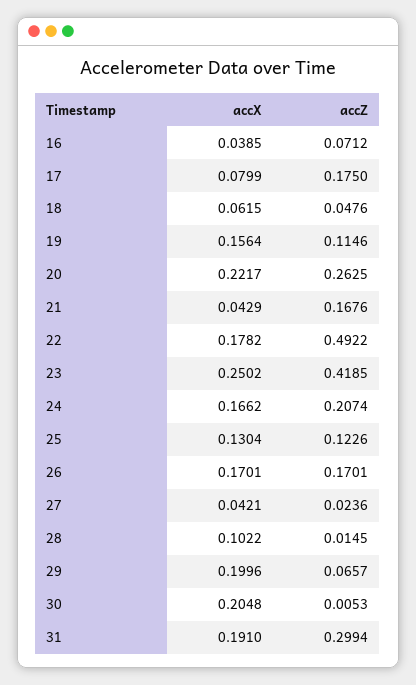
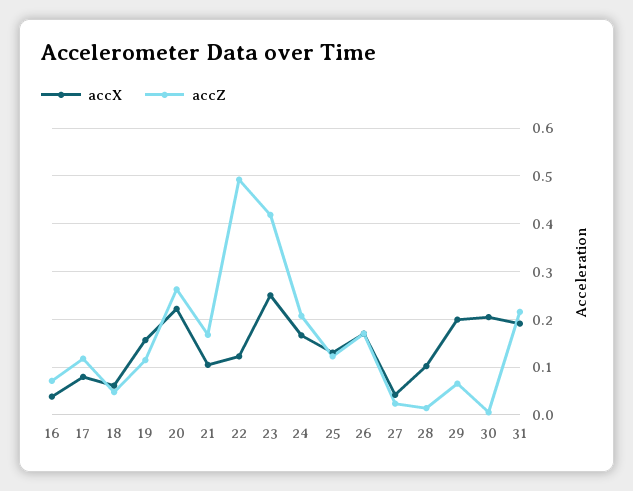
accZ, 17: 0.175 -> 0.12
accX, 21: 0.0429 -> 0.1
accX, 22: 0.1782 -> 0.12
accZ, 31: 0.2994 -> 0.22

